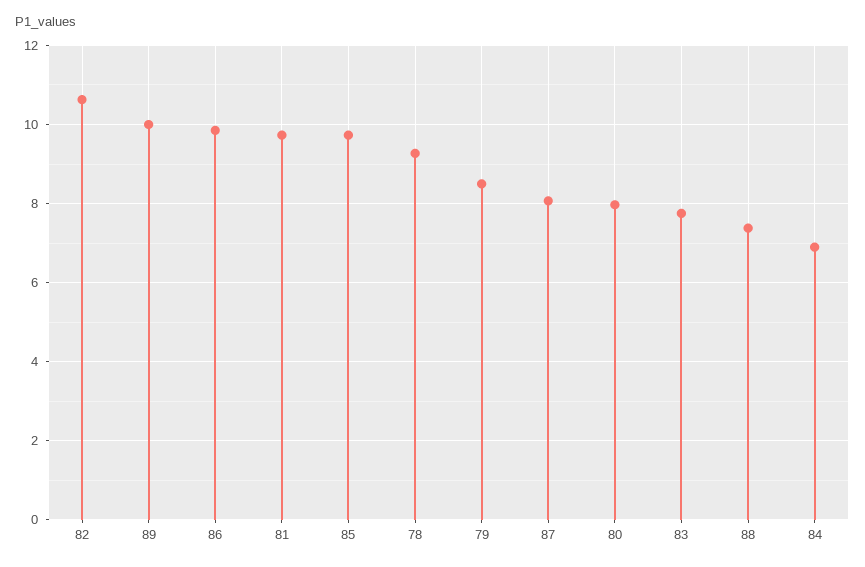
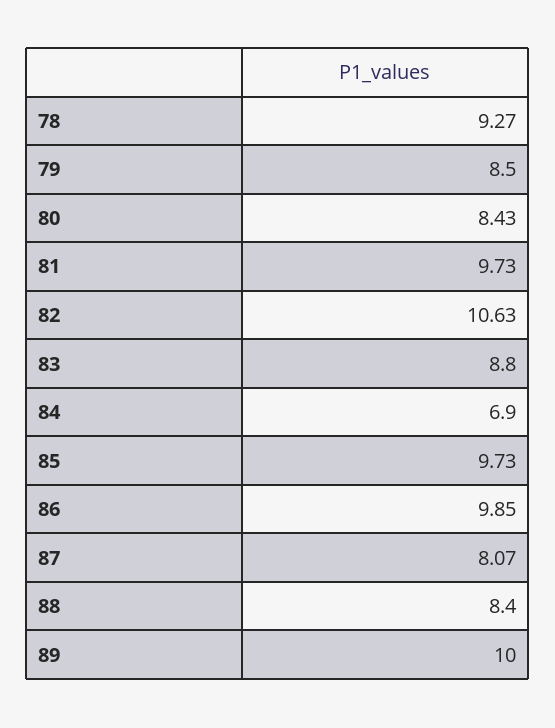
80: 8 -> 8.43
83: 7.8 -> 8.8
88: 7.4 -> 8.4

